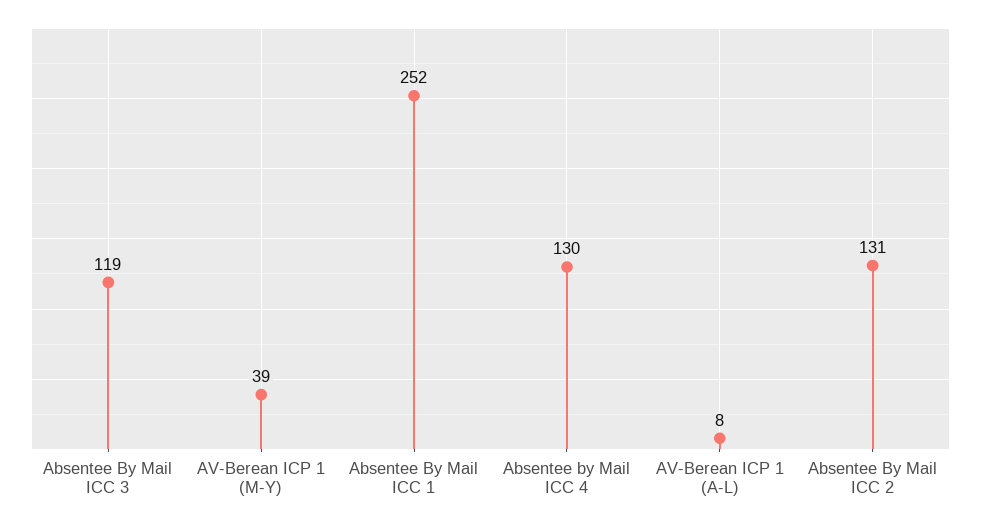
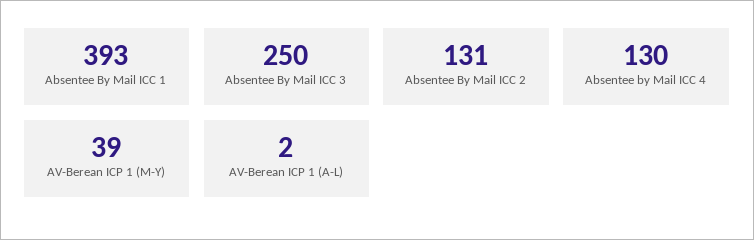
Absentee By Mail ICC 3: 119 -> 250
Absentee By Mail ICC 1: 252 -> 393
AV-Berean ICP 1 (A-L): 8 -> 2

